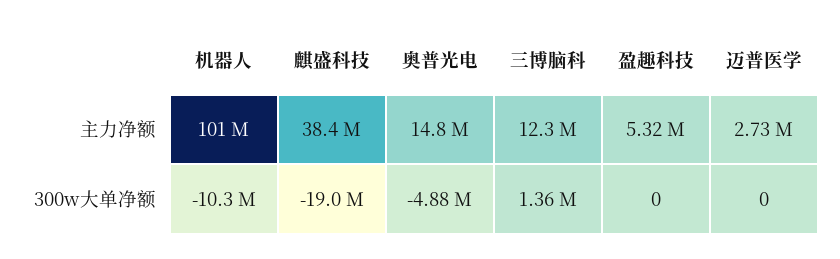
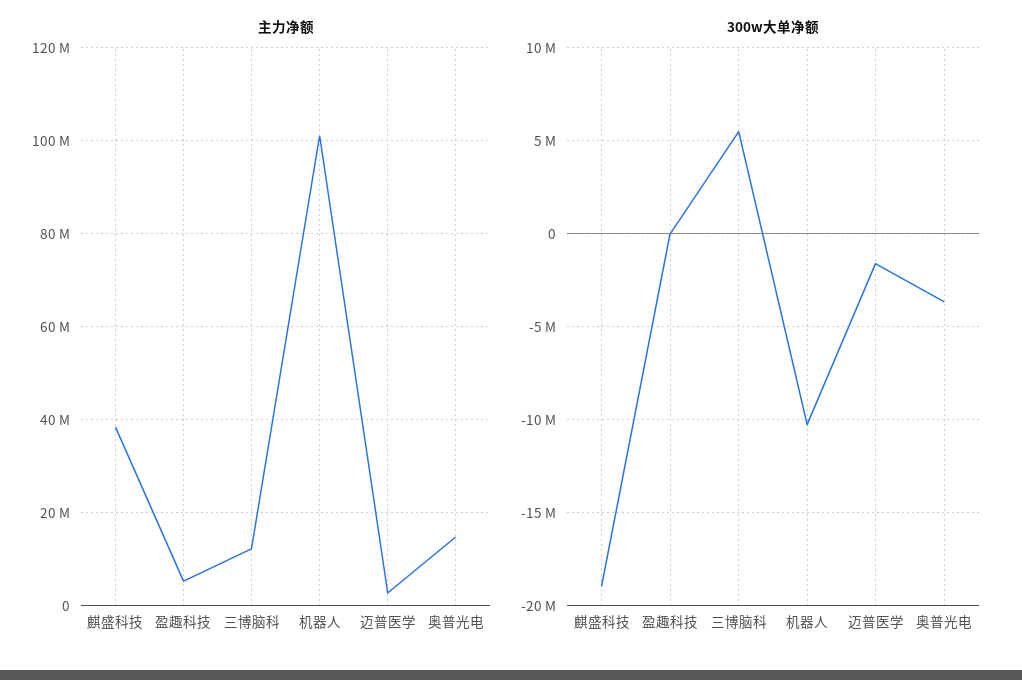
300w大单净额, 奥普光电: -4880000 -> -3500000
300w大单净额, 三博脑科: 1360000 -> 5500000
300w大单净额, 迈普医学: 0 -> -1500000

